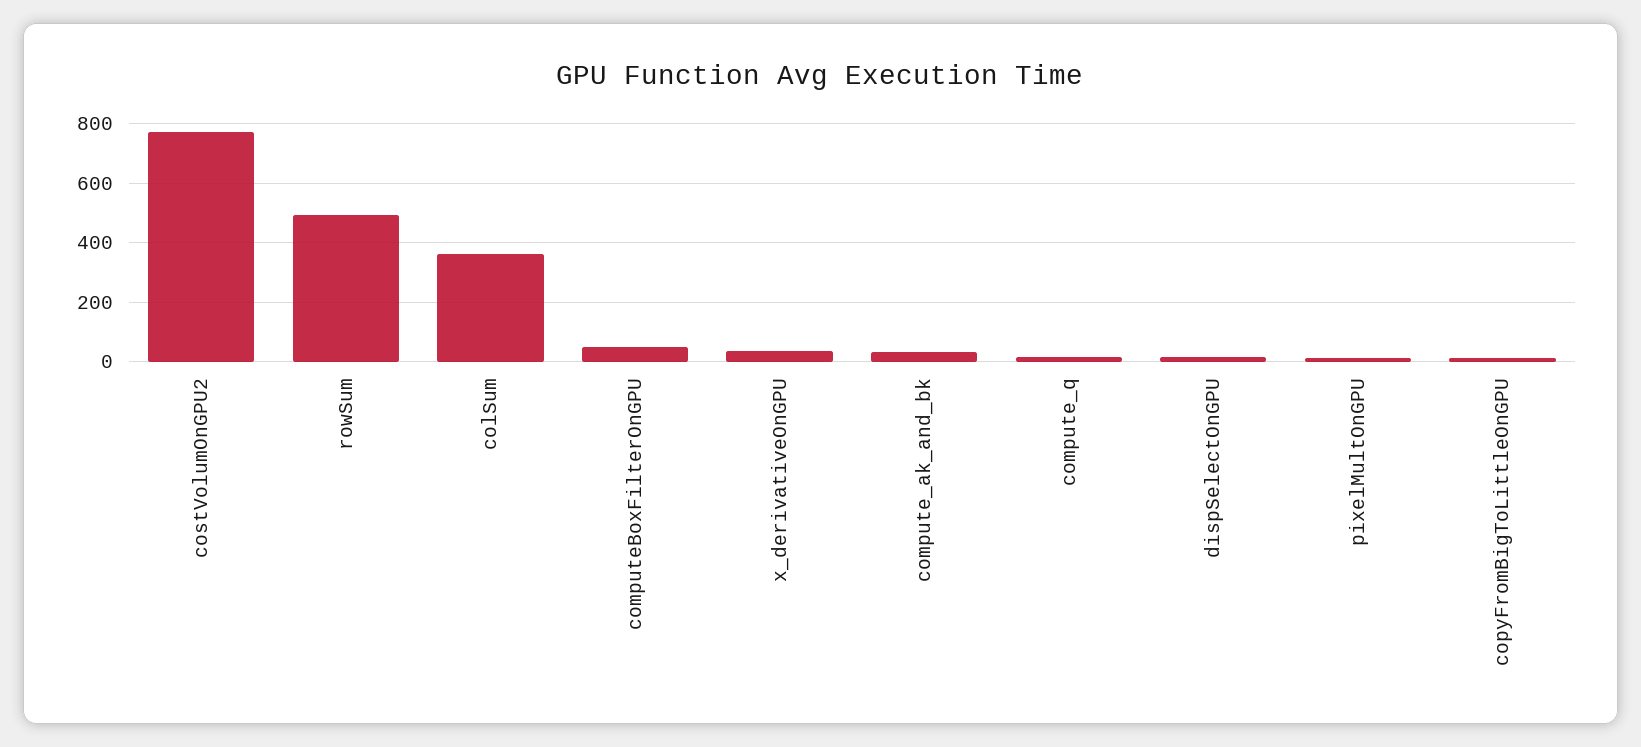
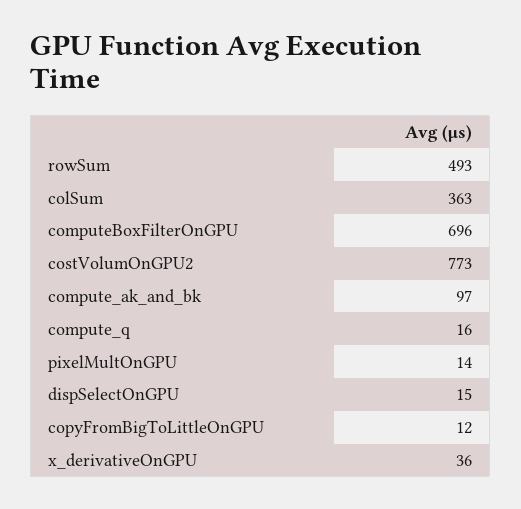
computeBoxFilterOnGPU: 50 -> 696
compute_ak_and_bk: 25 -> 97

